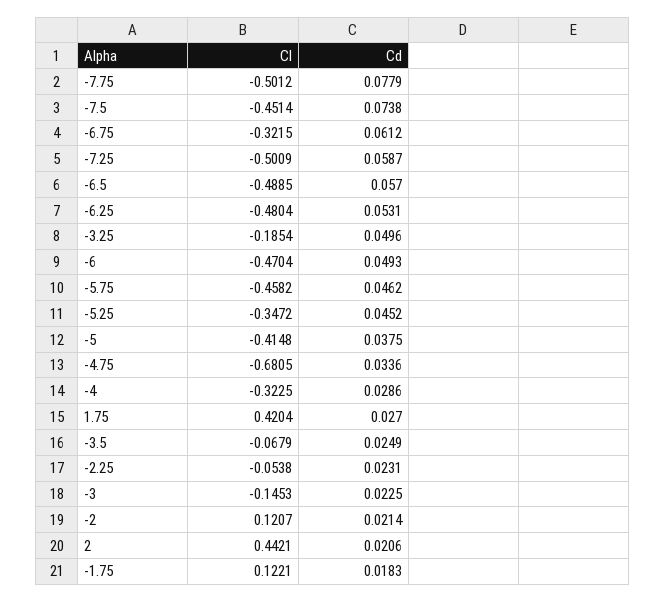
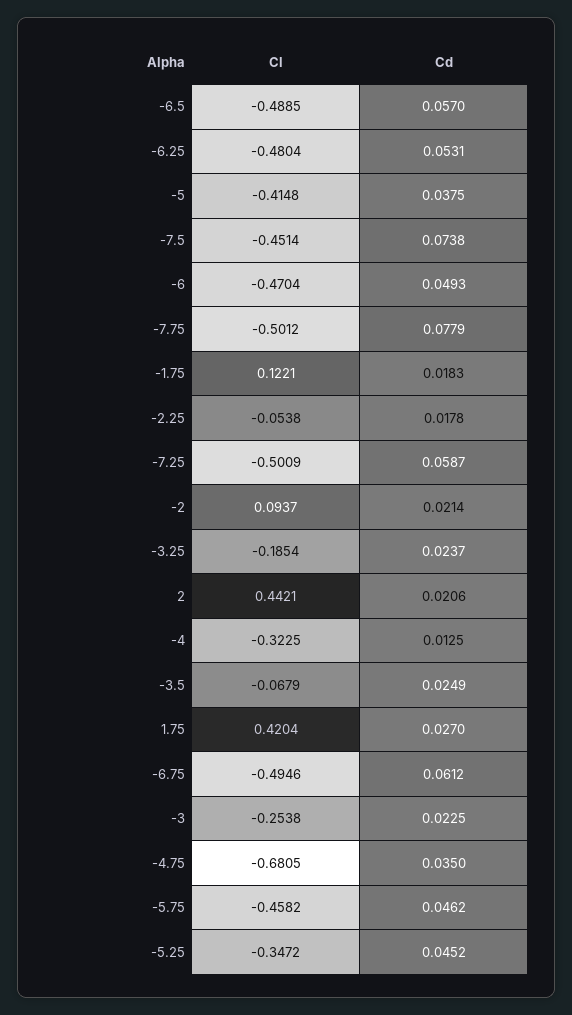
Cl, -6.75: -0.3215 -> -0.4946
Cd, -3.25: 0.0496 -> 0.0237
Cd, -4.75: 0.0336 -> 0.035
Cd, -4: 0.0286 -> 0.0125
Cd, -2.25: 0.0231 -> 0.0178
Cl, -3: -0.1453 -> -0.2538
Cl, -2: 0.1207 -> 0.0937

